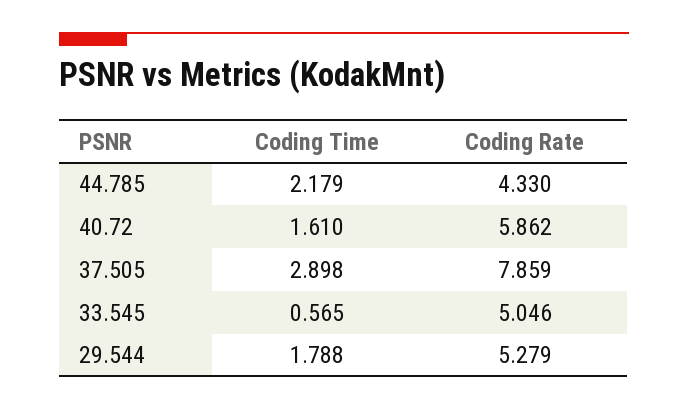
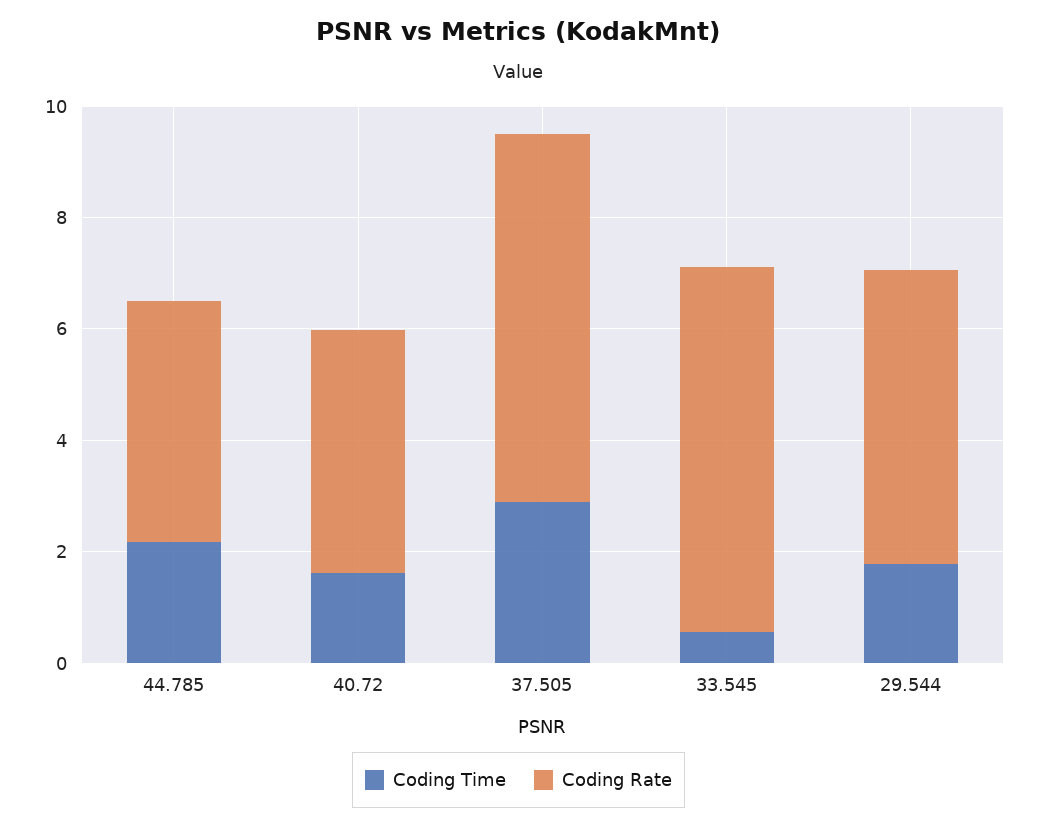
Coding Rate, 40.72: 5.862 -> 4.5
Coding Rate, 37.505: 7.859 -> 6.5
Coding Rate, 33.545: 5.046 -> 6.5

